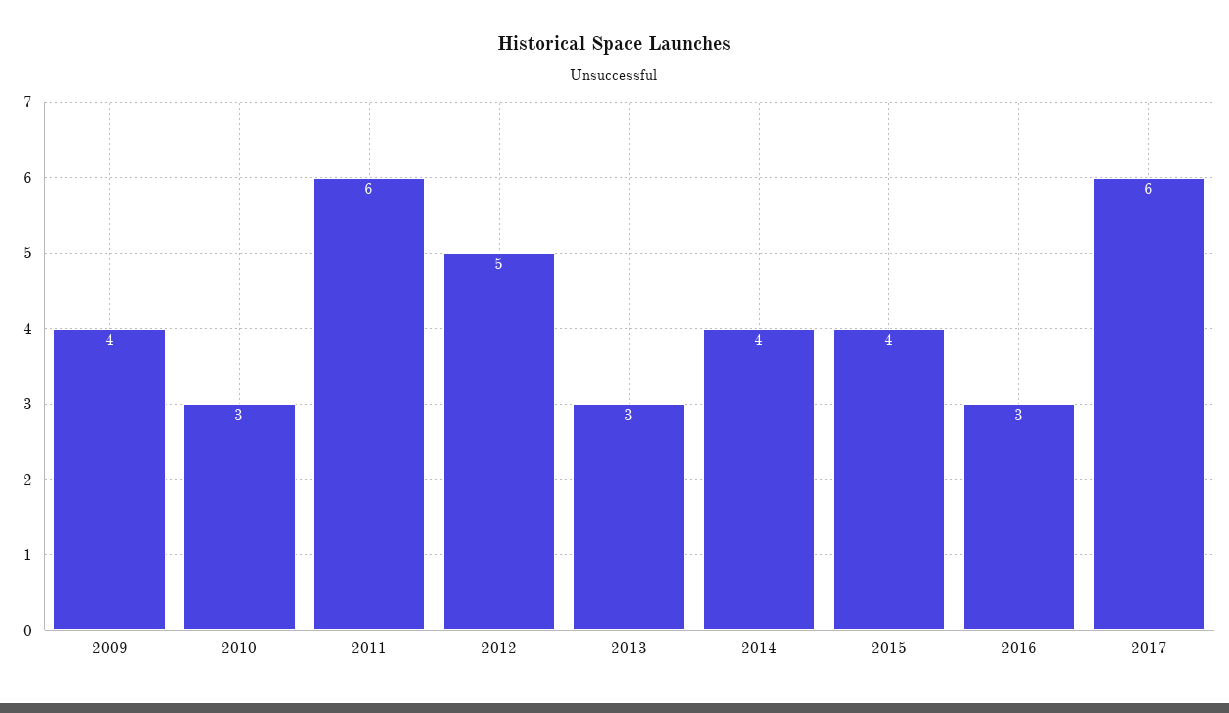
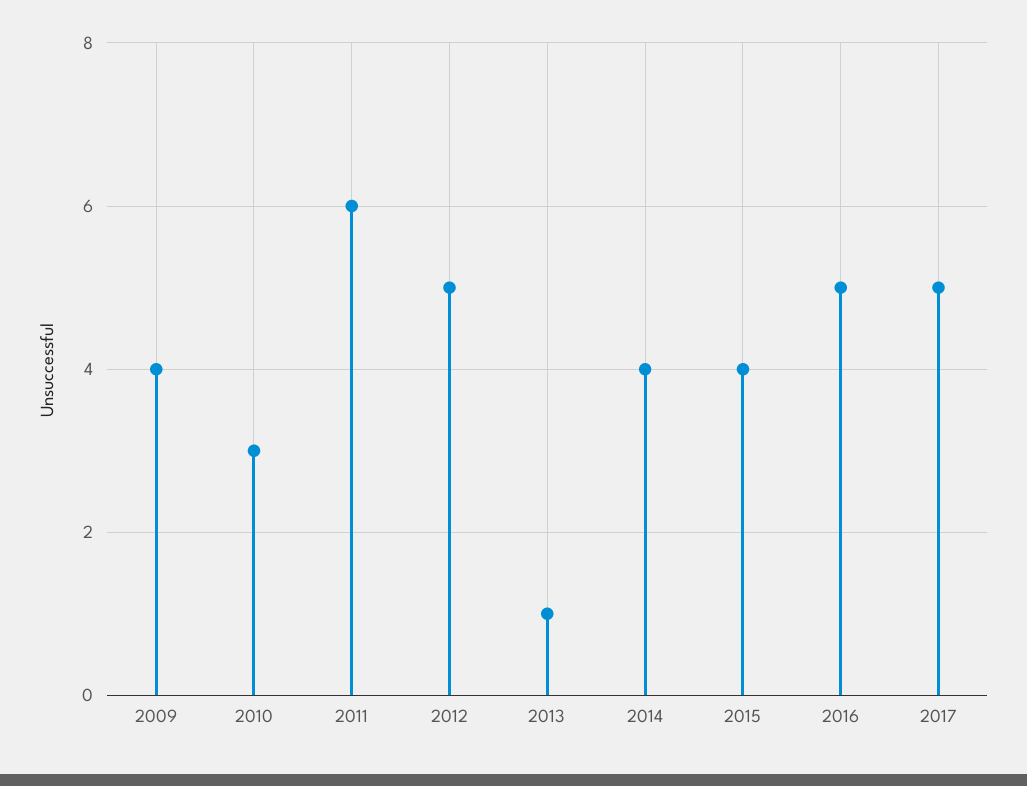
2013: 3 -> 1
2016: 3 -> 5
2017: 6 -> 5

